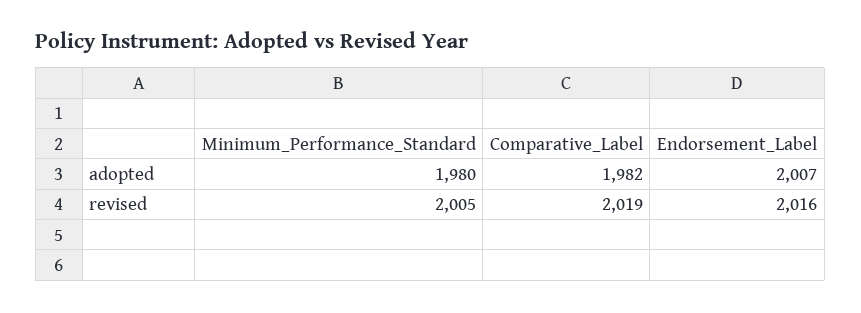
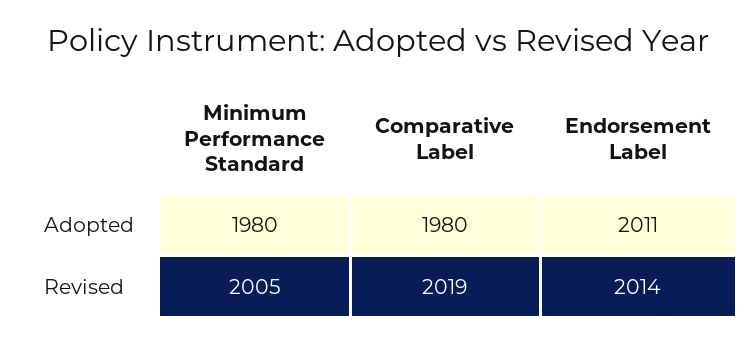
Comparative_Label, adopted: 1982 -> 1980
Endorsement_Label, adopted: 2007 -> 2011
Endorsement_Label, revised: 2016 -> 2014

